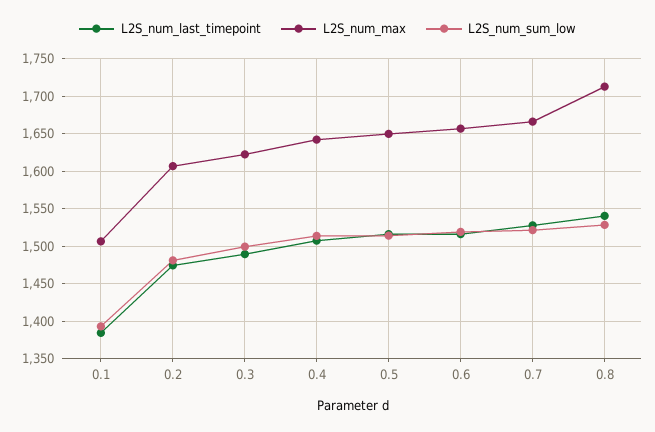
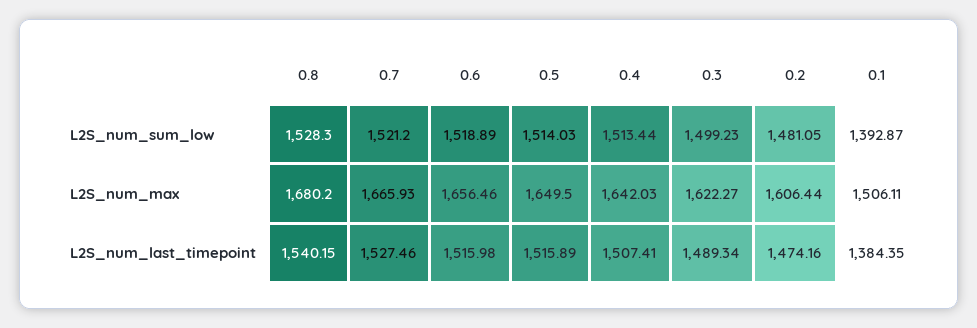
L2S_num_max, 0.8: 1710 -> 1680.2

